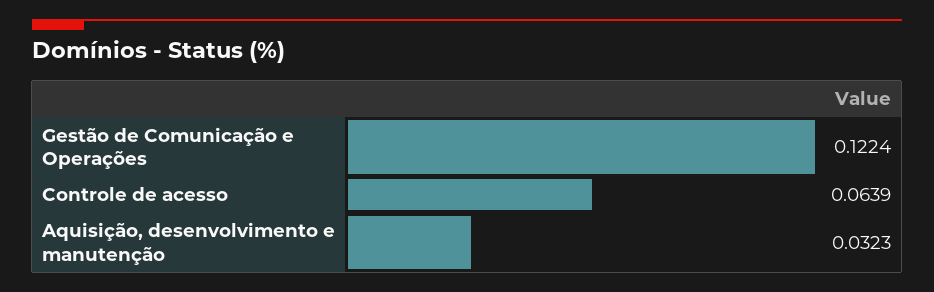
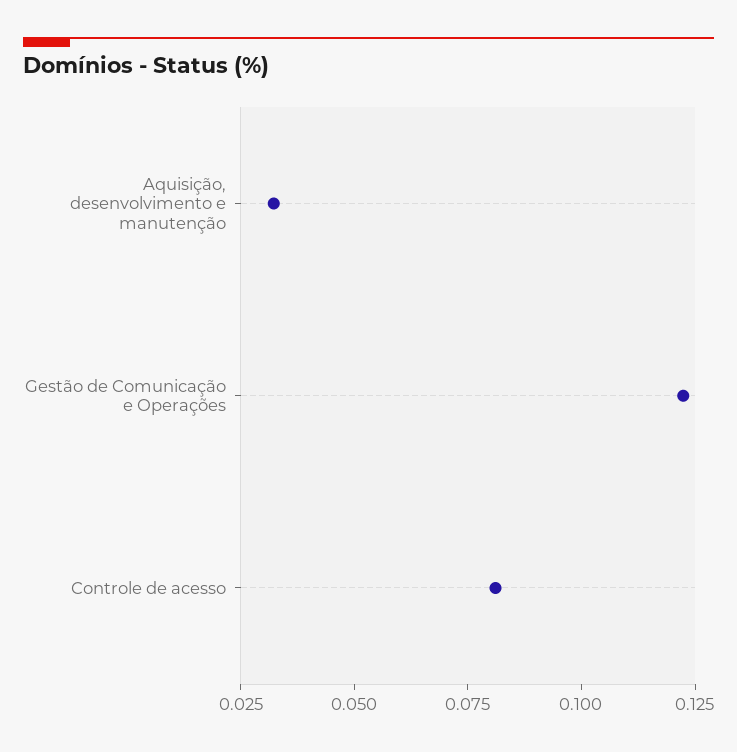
Controle de acesso: 0.0639 -> 0.08

